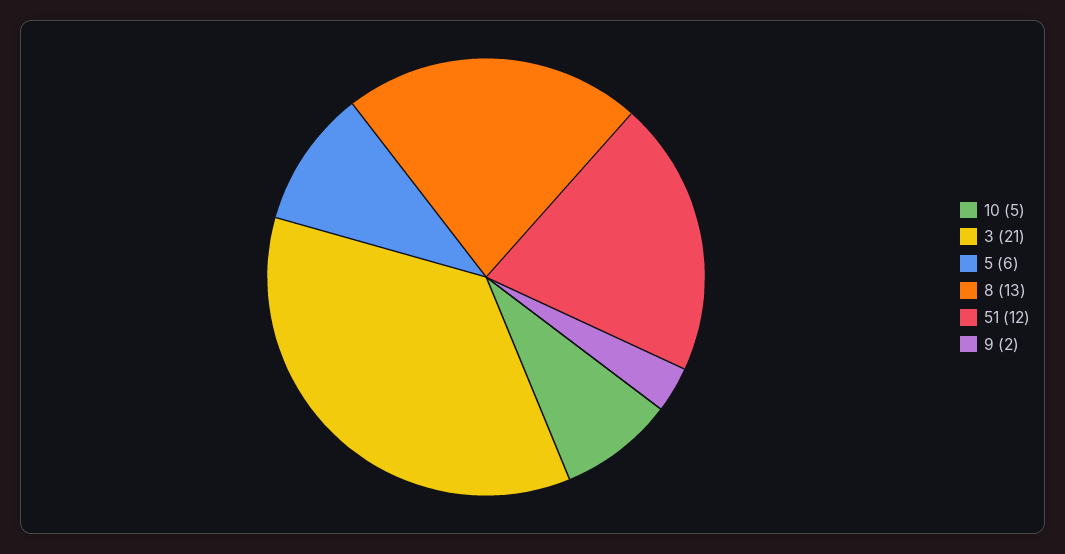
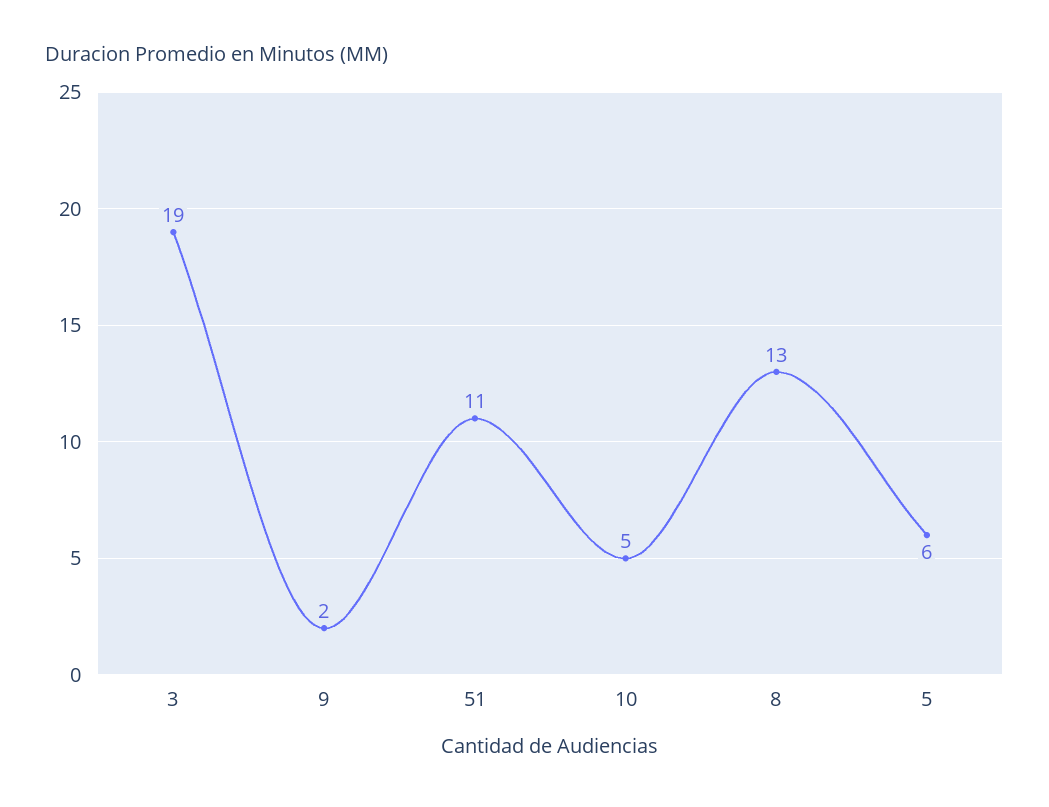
3: 21 -> 19
51: 12 -> 11

